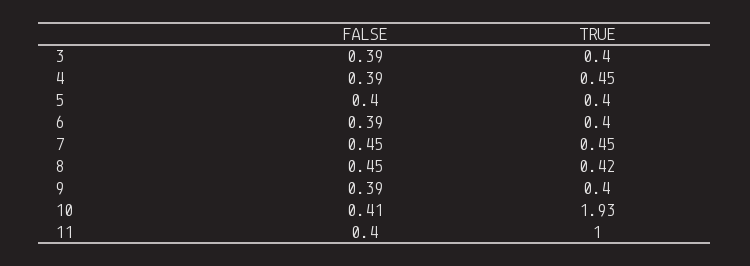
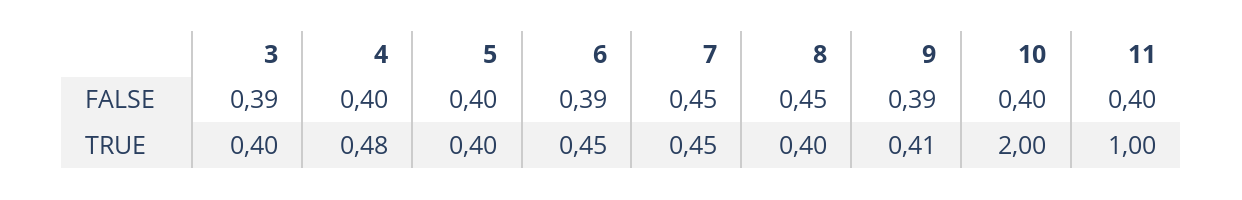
FALSE, 4: 0.39 -> 0.4
TRUE, 4: 0.45 -> 0.48
TRUE, 6: 0.4 -> 0.45
TRUE, 8: 0.42 -> 0.4
TRUE, 9: 0.4 -> 0.41
FALSE, 10: 0.41 -> 0.4
TRUE, 10: 1.93 -> 2

